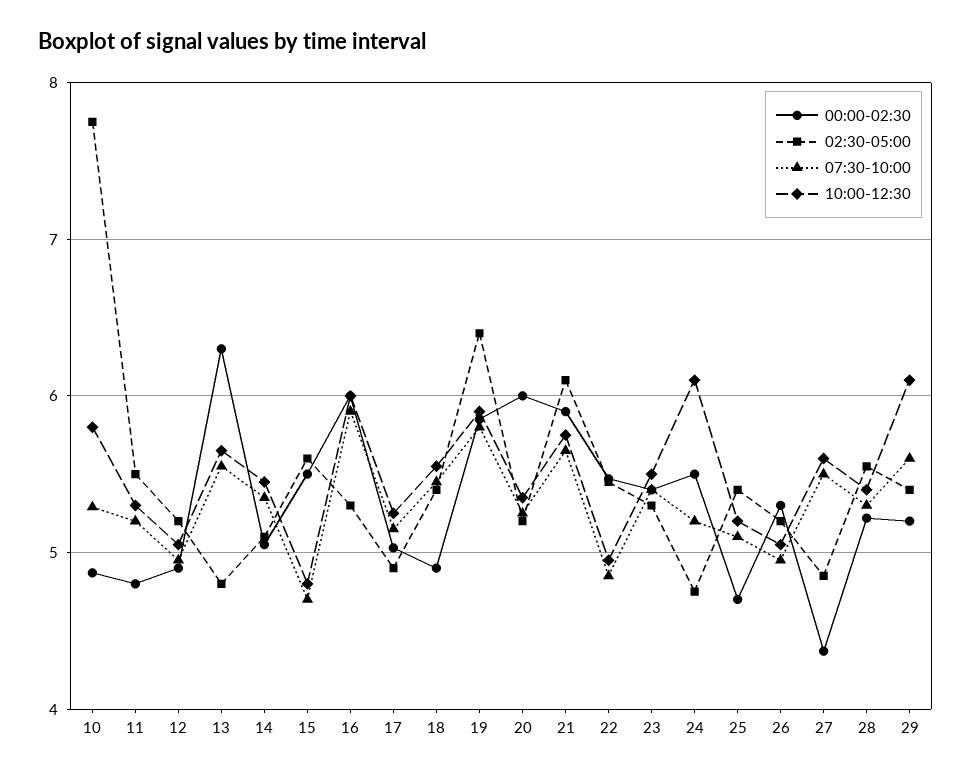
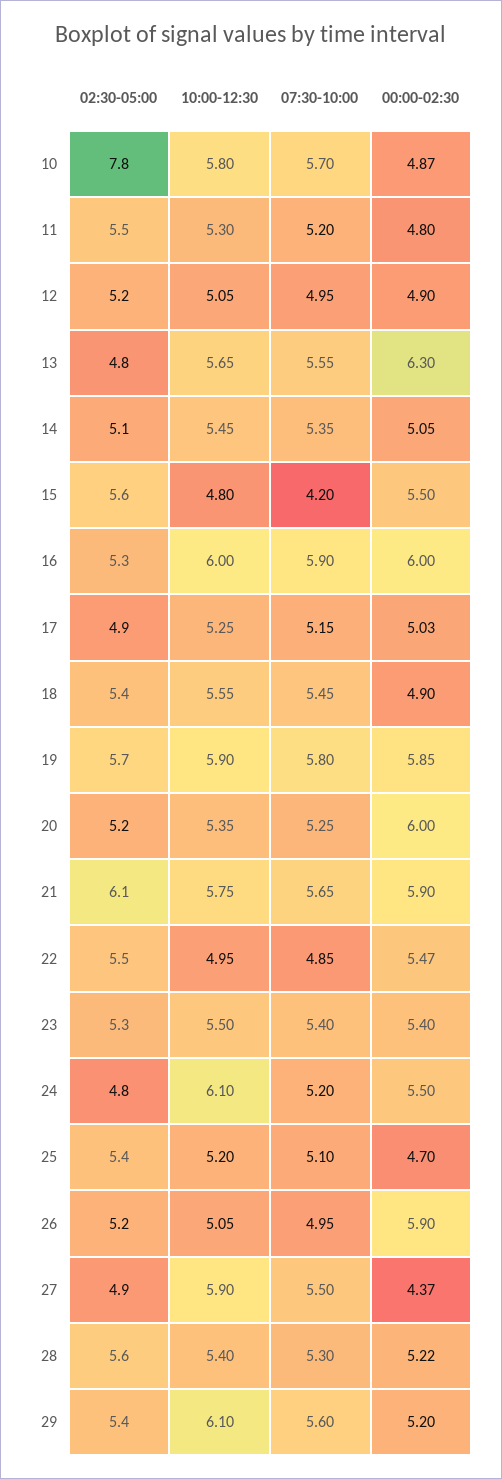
07:30-10:00, 10: 5.3 -> 5.7
07:30-10:00, 15: 4.7 -> 4.2
02:30-05:00, 19: 6.4 -> 5.7
00:00-02:30, 26: 5.3 -> 5.9
10:00-12:30, 27: 5.6 -> 5.9

